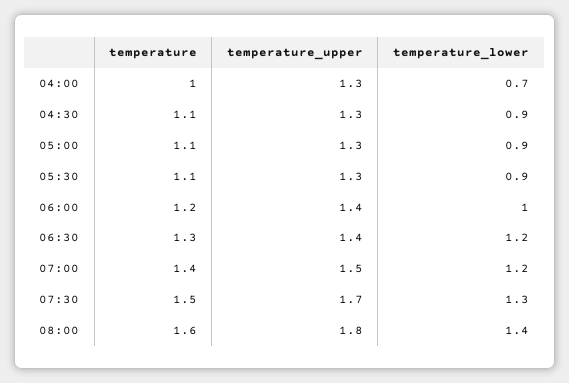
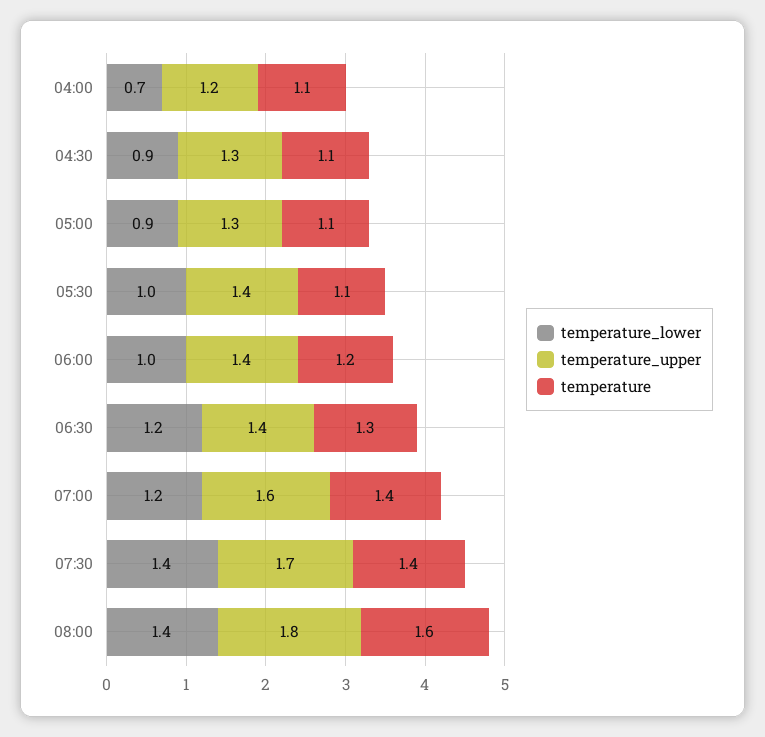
temperature, 04:00: 1 -> 1.1
temperature_upper, 04:00: 1.3 -> 1.2
temperature_upper, 05:30: 1.3 -> 1.4
temperature_lower, 05:30: 0.9 -> 1
temperature_upper, 07:00: 1.5 -> 1.6
temperature, 07:30: 1.5 -> 1.4
temperature_lower, 07:30: 1.3 -> 1.4

